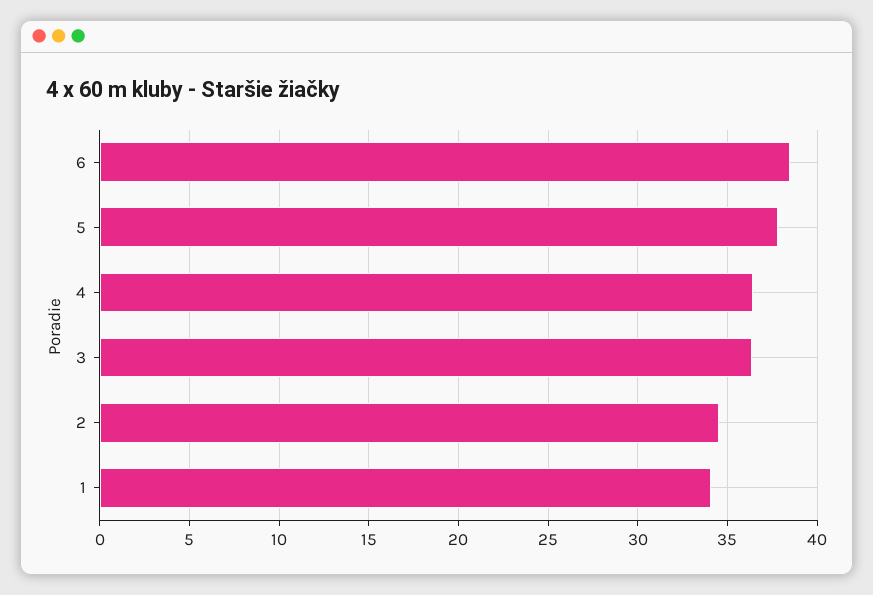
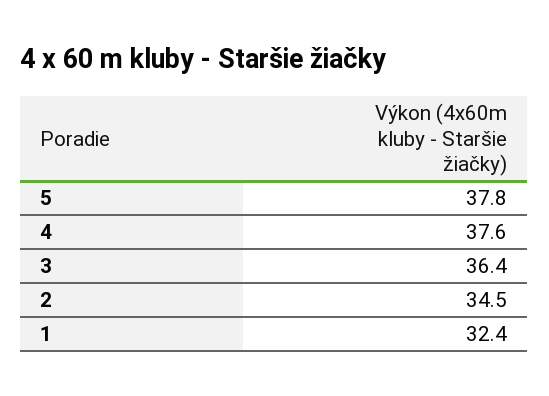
6: 38.5 -> none
4: 36.5 -> 37.6
1: 34 -> 32.4

